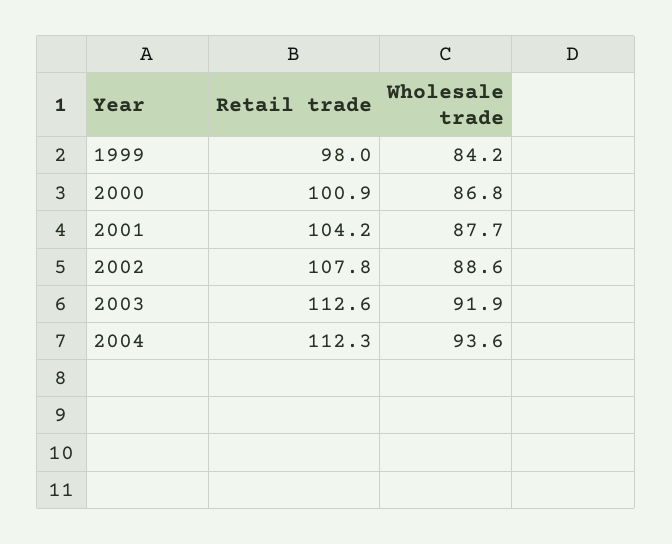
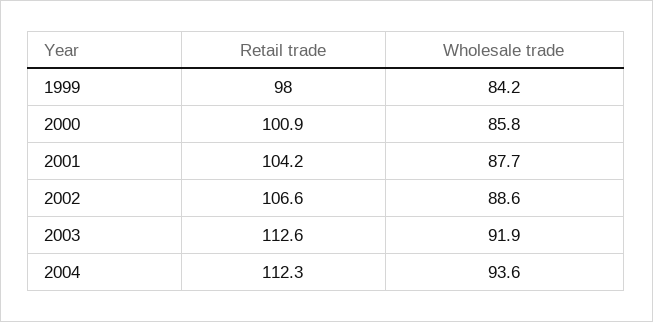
Wholesale trade, 2000: 86.8 -> 85.8
Retail trade, 2002: 107.8 -> 106.6

